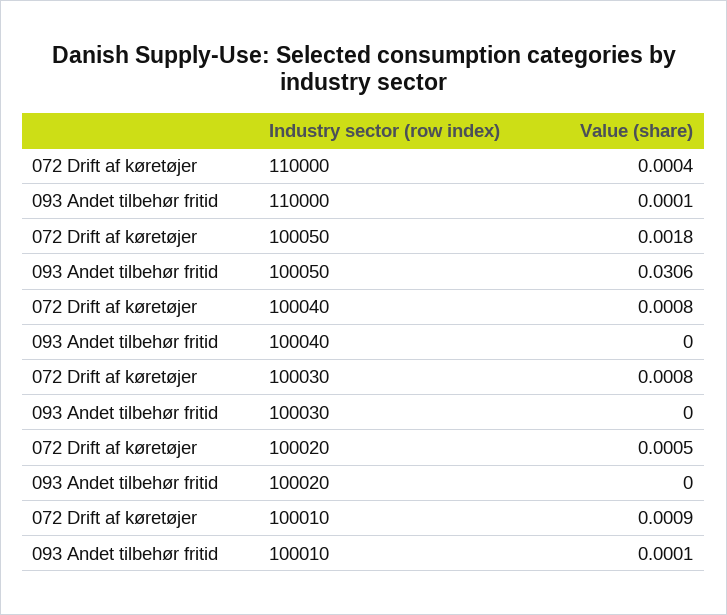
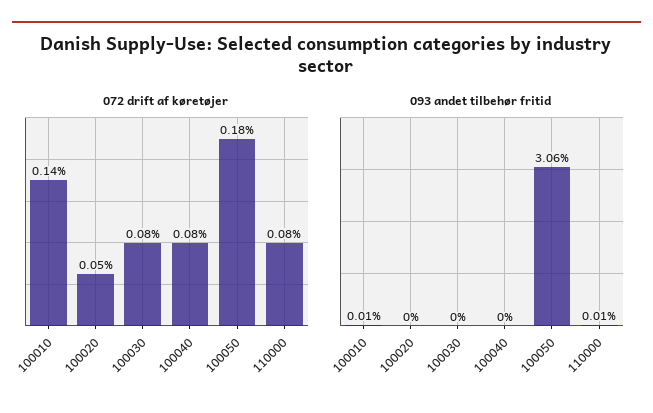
072 Drift af køretøjer, 110000: 0.0004 -> 0.0008
072 Drift af køretøjer, 100010: 0.0009 -> 0.0014

